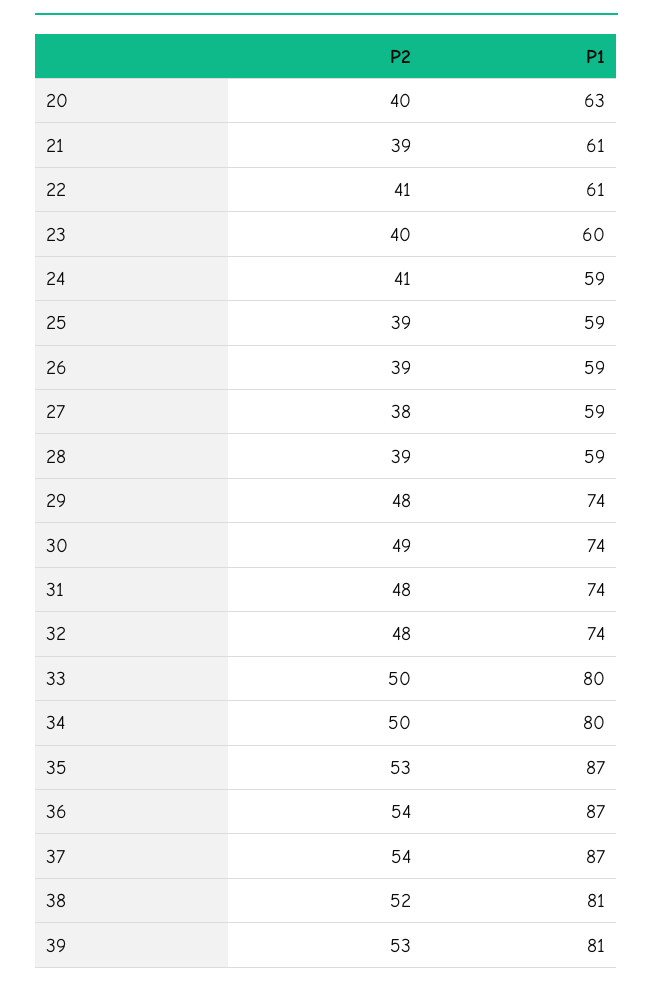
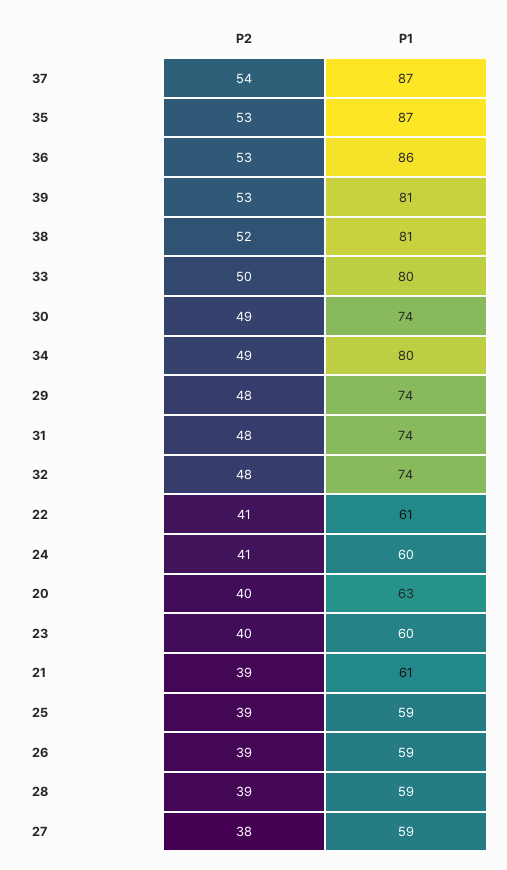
P1, 24: 59 -> 60
P2, 34: 50 -> 49
P2, 36: 54 -> 53
P1, 36: 87 -> 86

